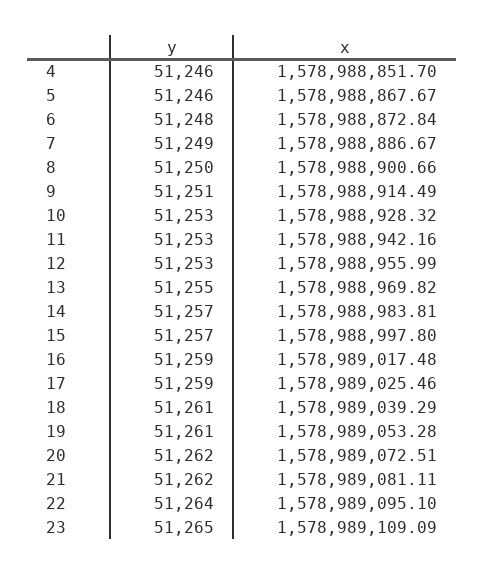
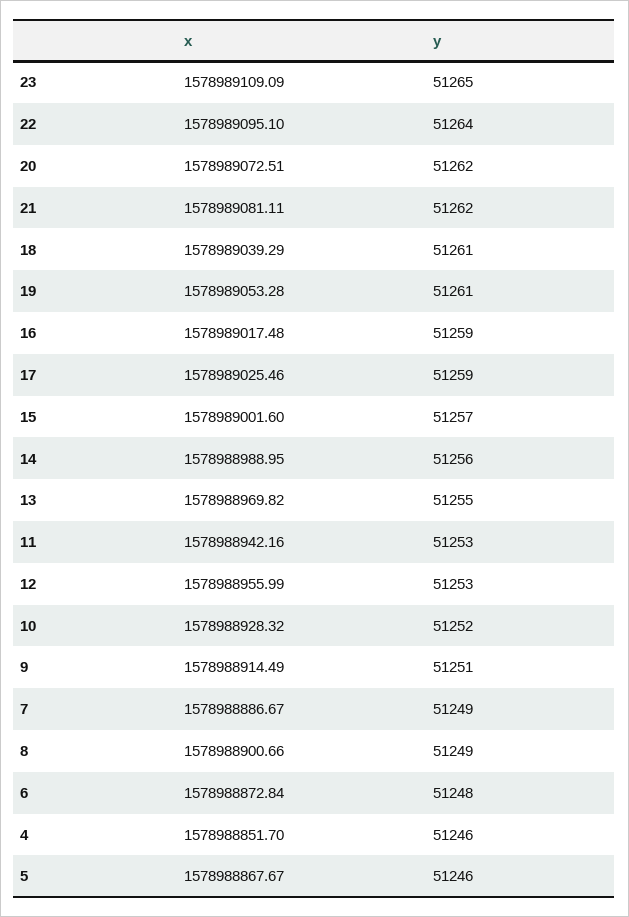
y, 8: 51250 -> 51249
y, 10: 51253 -> 51252
y, 14: 51257 -> 51256
x, 14: 1578988983.81 -> 1578988988.95
x, 15: 1578988997.8 -> 1578989001.6

